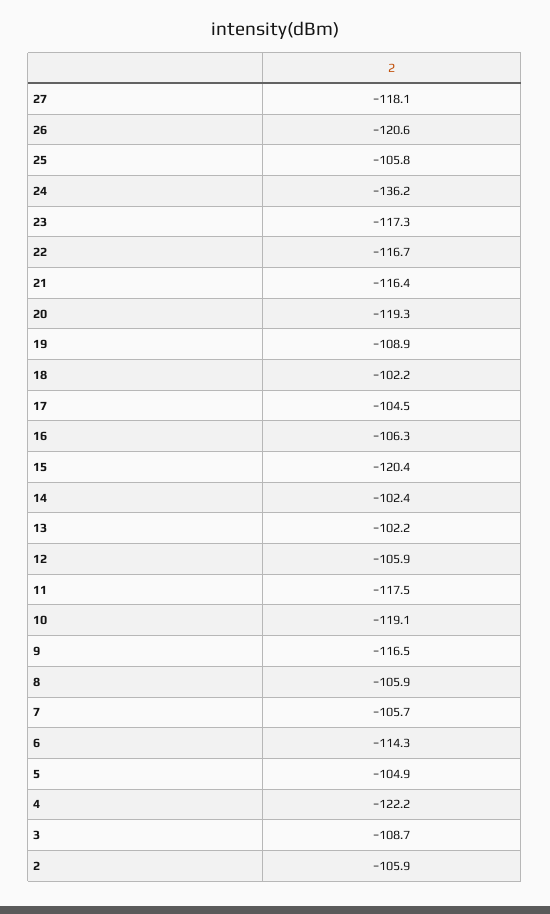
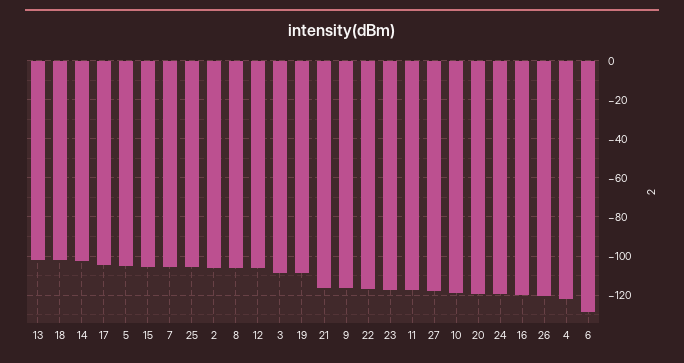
24: -136.2 -> -120
16: -106.3 -> -120
15: -120.4 -> -105
6: -114.3 -> -130

